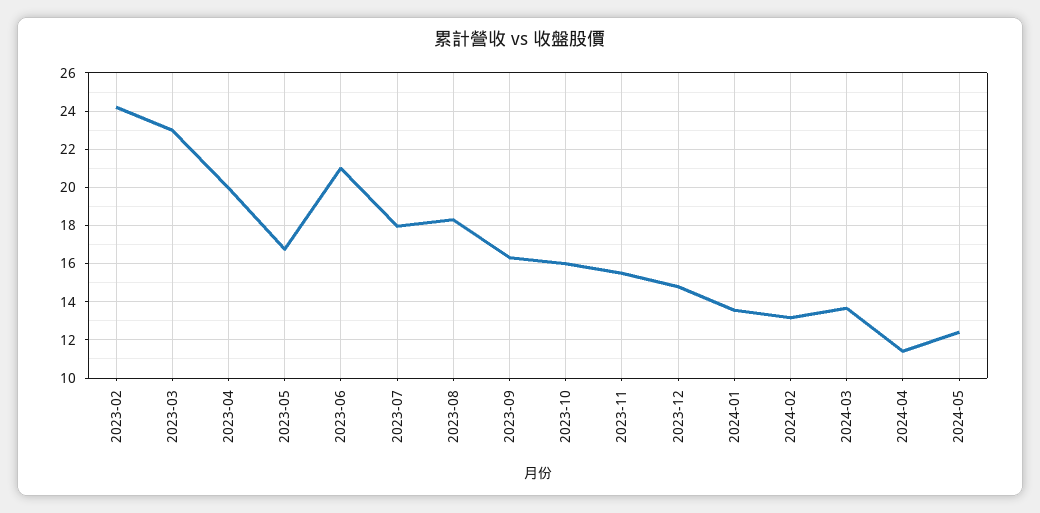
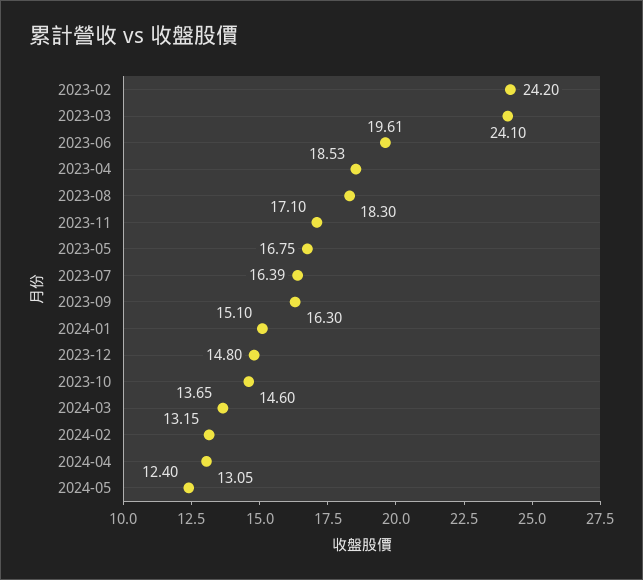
2023-03: 23 -> 24.1
2023-04: 20 -> 18.53
2023-06: 21 -> 19.61
2023-07: 18 -> 16.39
2023-10: 16 -> 14.6
2023-11: 15.5 -> 17.1
2024-01: 13.5 -> 15.1
2024-04: 11.5 -> 13.05

